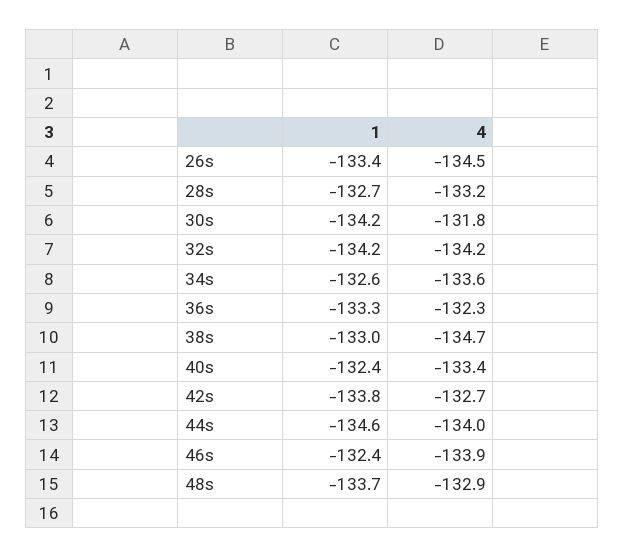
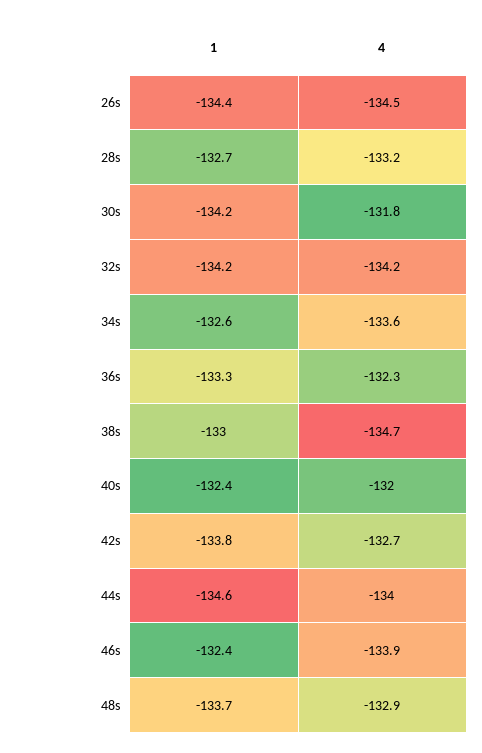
1, 26s: -133.4 -> -134.4
4, 40s: -133.4 -> -132

